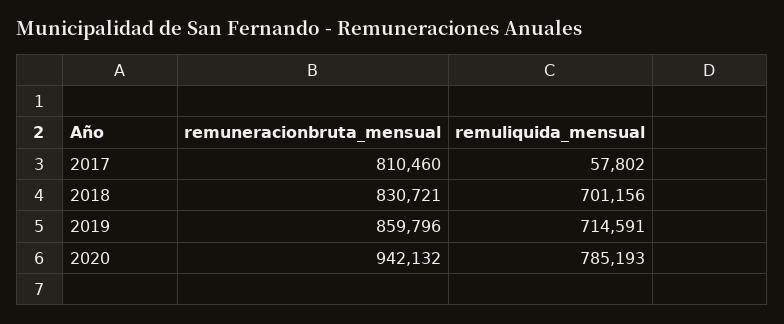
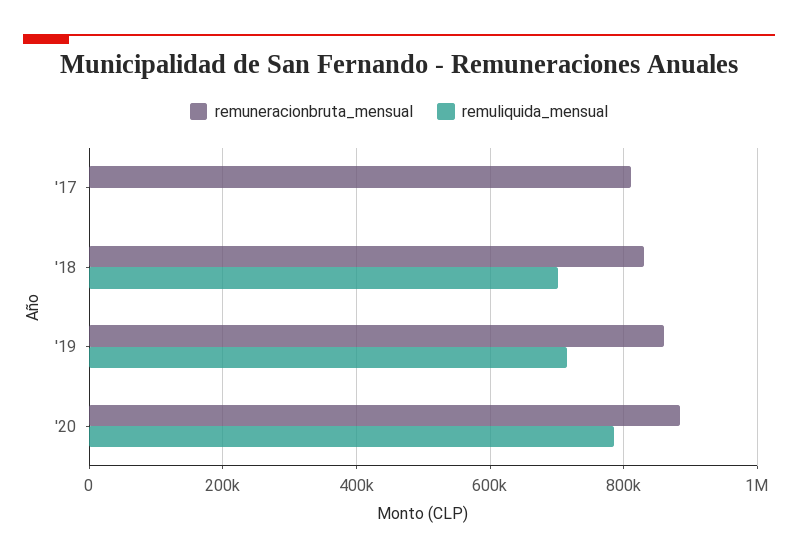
remuliquida_mensual, 2017: 57802 -> 0
remuneracionbruta_mensual, 2020: 942132 -> 880000

